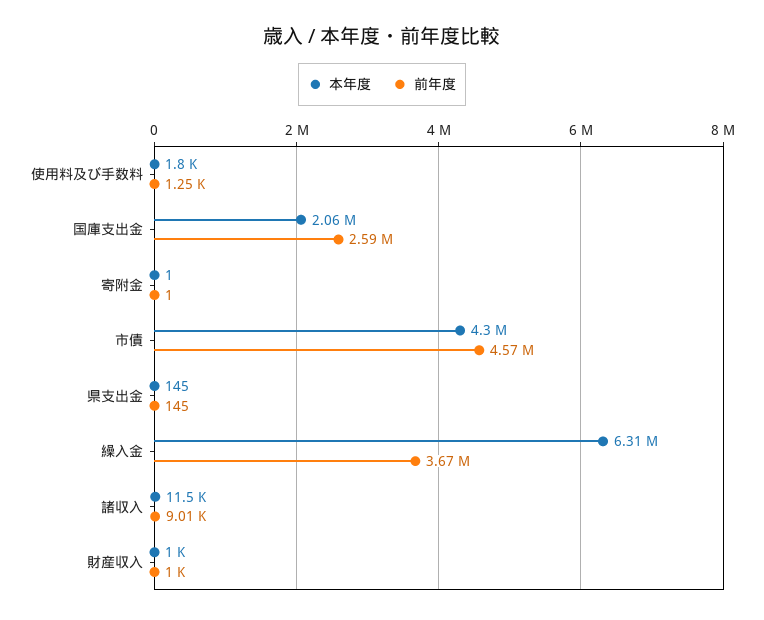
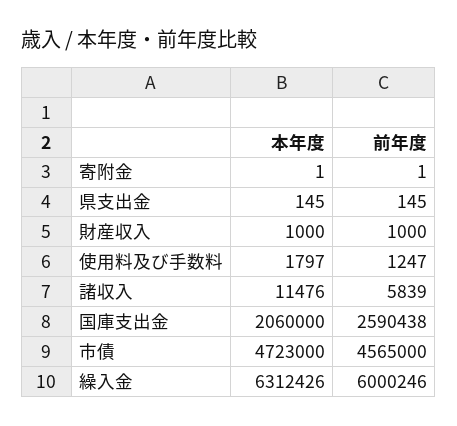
本年度, 市債: 4300000 -> 4723000
前年度, 繰入金: 3670000 -> 6000246
前年度, 諸収入: 9010 -> 5839

